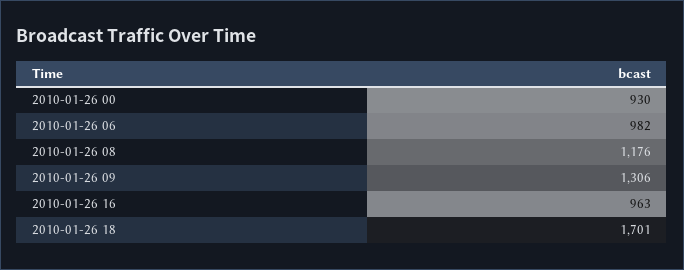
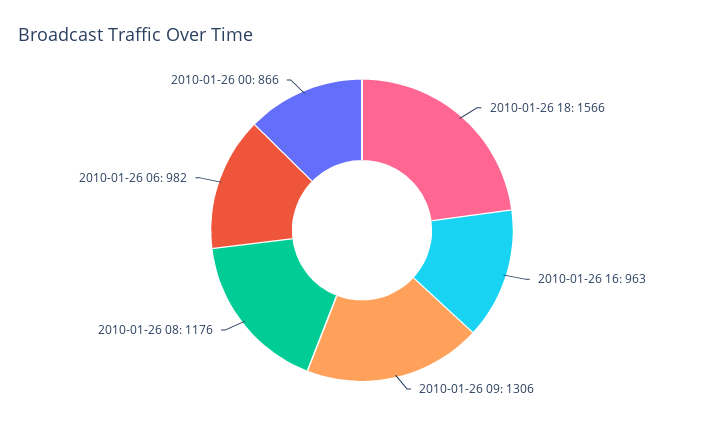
2010-01-26 00: 930 -> 866
2010-01-26 18: 1701 -> 1566

